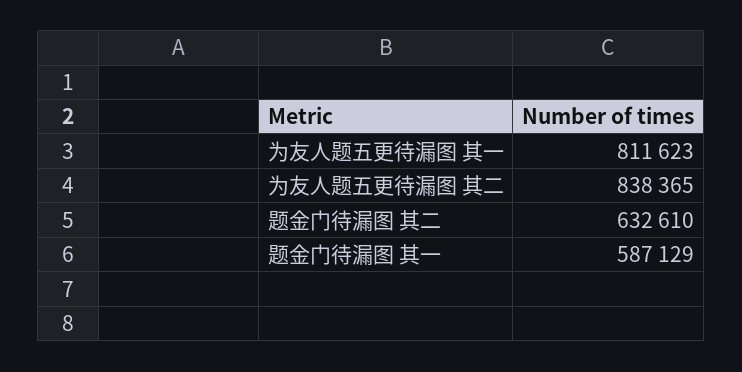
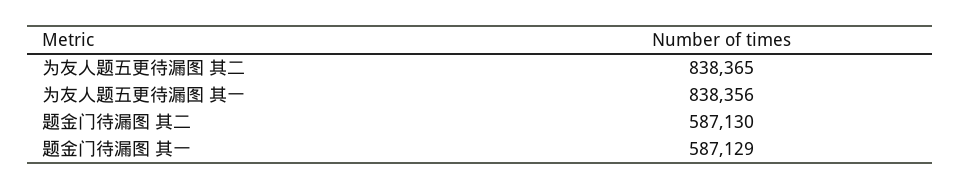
为友人题五更待漏图 其一: 811623 -> 838356
题金门待漏图 其二: 632610 -> 587130

